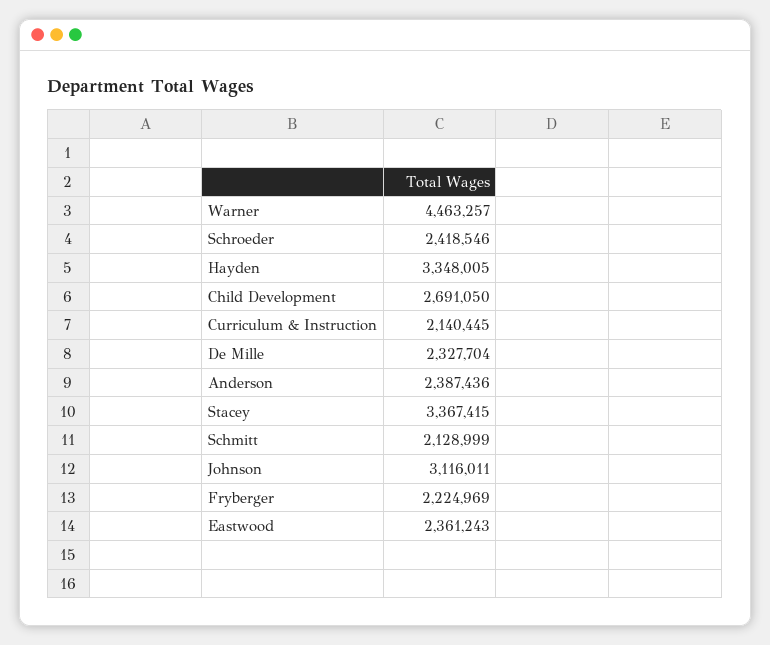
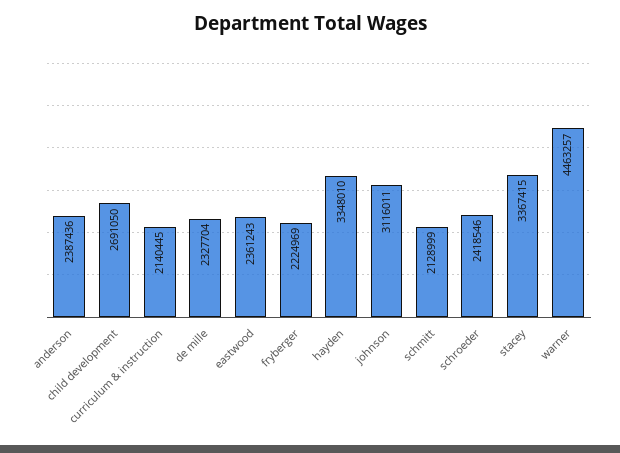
Hayden: 3348005 -> 3348010

